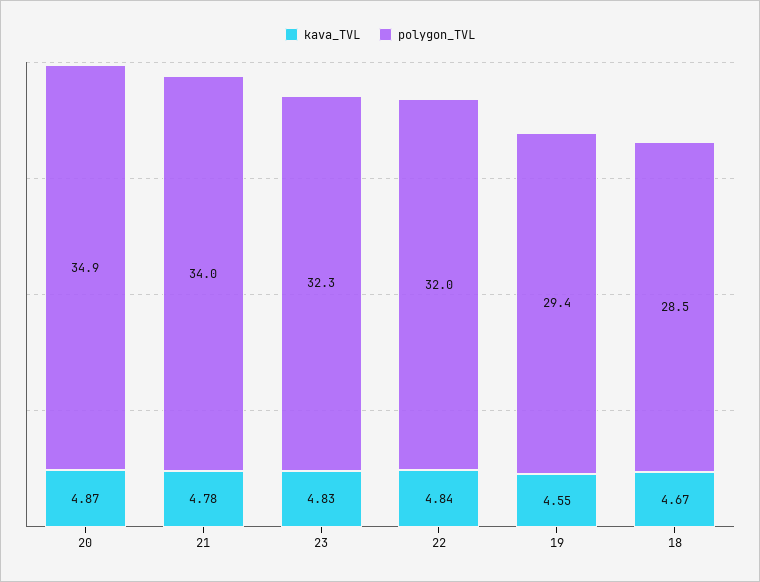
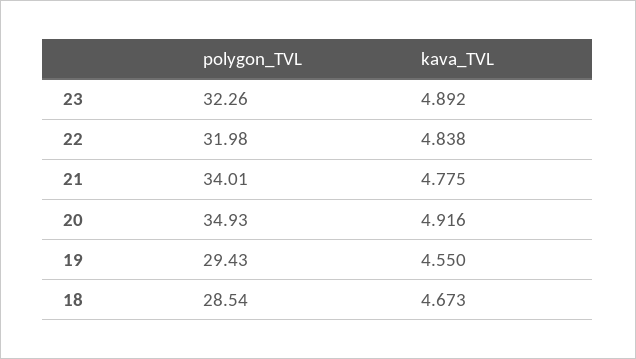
kava_TVL, 20: 4.87 -> 4.916
kava_TVL, 23: 4.83 -> 4.892

